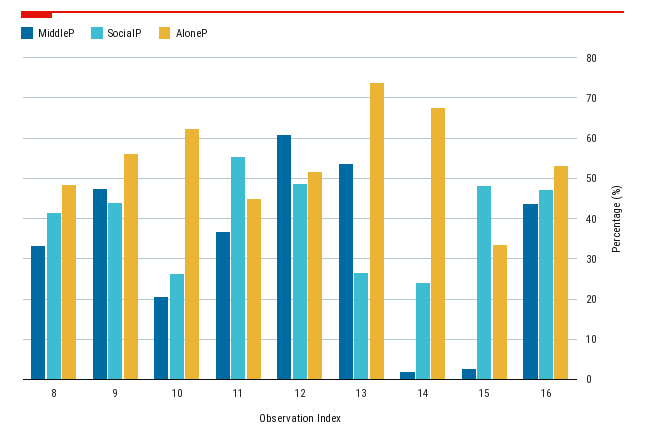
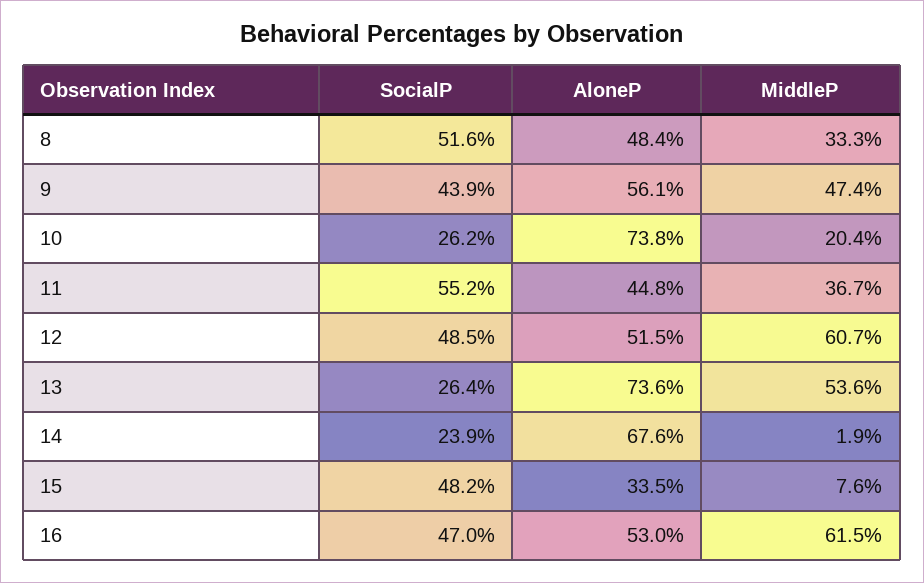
SocialP, 8: 42 -> 51.6
AloneP, 10: 62 -> 73.8
MiddleP, 15: 2 -> 7.6
MiddleP, 16: 44 -> 61.5

